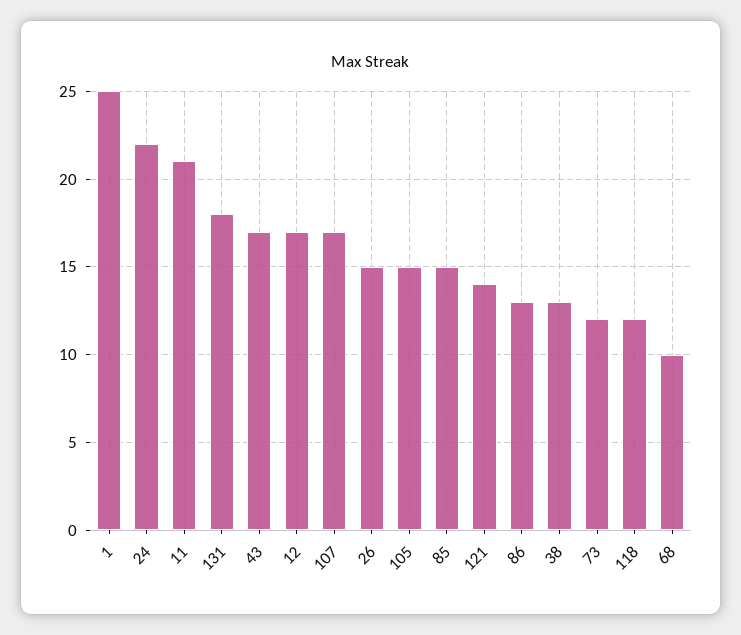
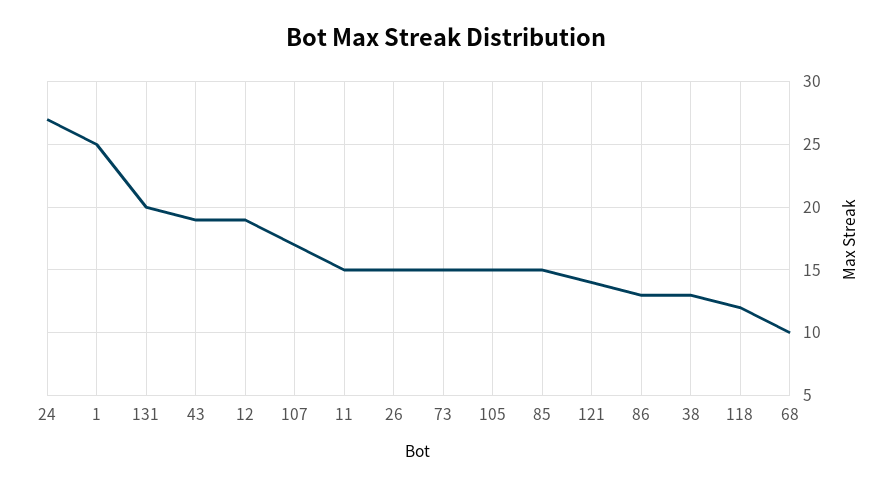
24: 22 -> 27
11: 21 -> 15
131: 18 -> 20
43: 17 -> 19
12: 17 -> 19
73: 12 -> 15

